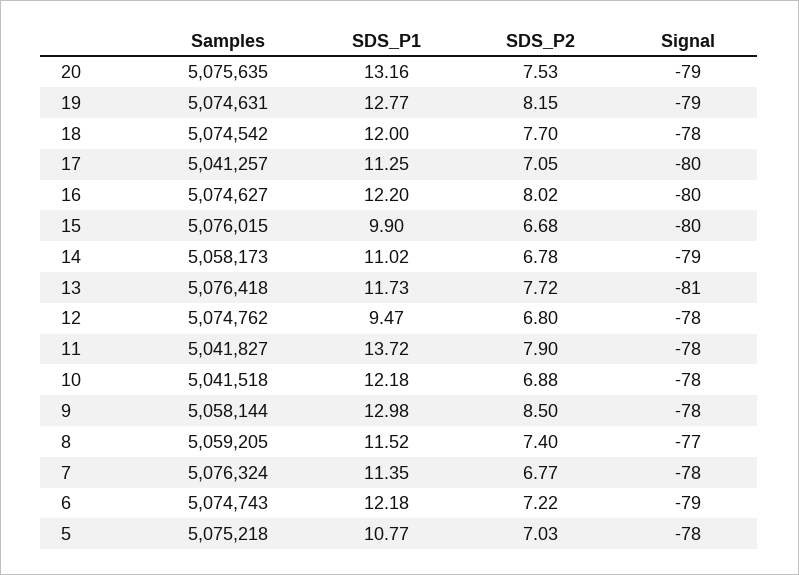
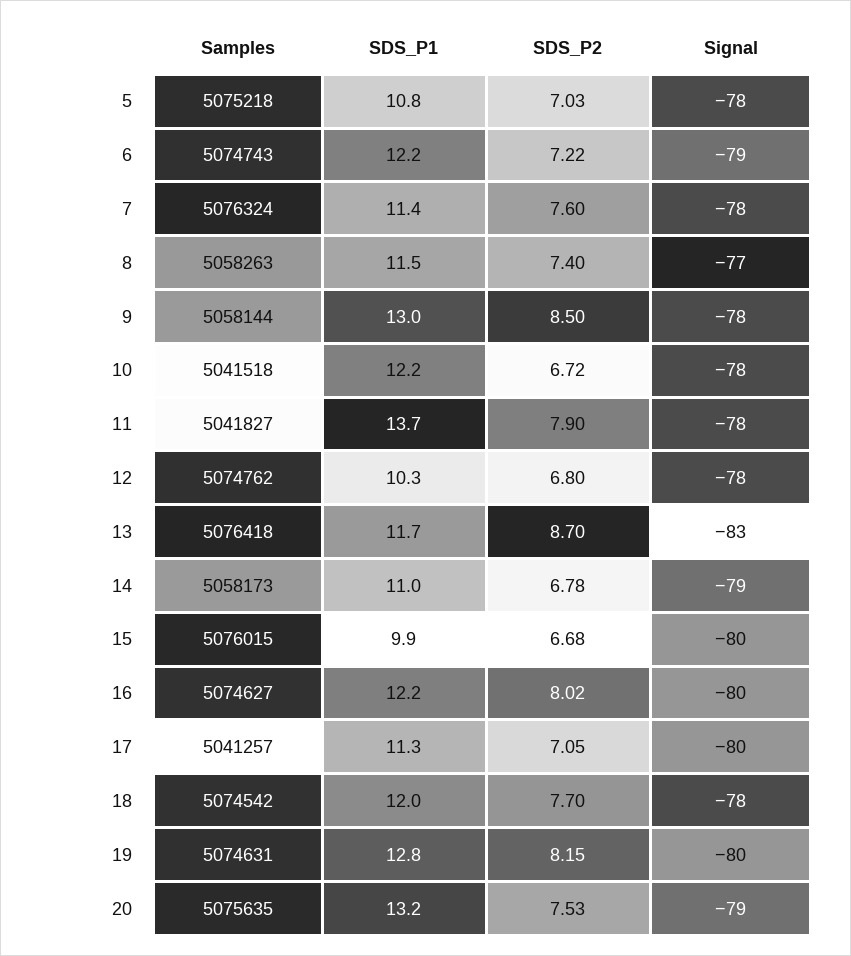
Signal, 19: -79 -> -80
SDS_P2, 13: 7.72 -> 8.7
Signal, 13: -81 -> -83
SDS_P1, 12: 9.47 -> 10.3
SDS_P2, 10: 6.88 -> 6.72
Samples, 8: 5059205 -> 5058263
SDS_P2, 7: 6.77 -> 7.6

